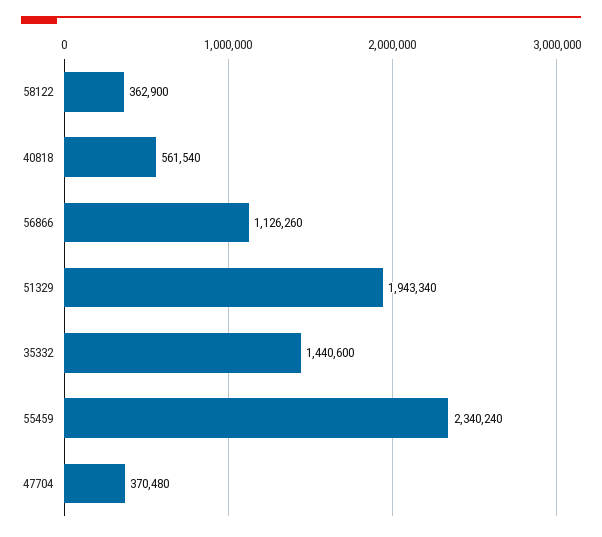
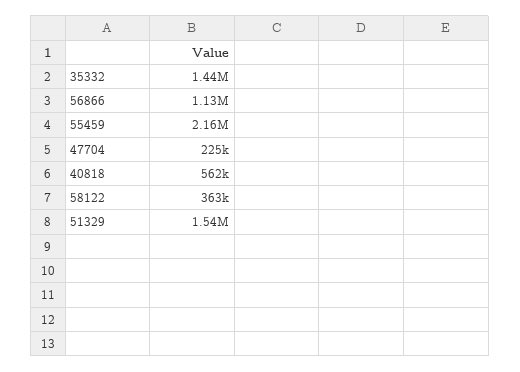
51329: 1943340 -> 1540000
55459: 2340240 -> 2160000
47704: 370480 -> 225000

